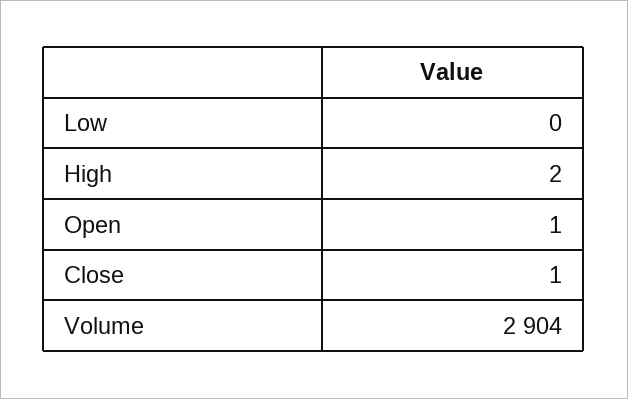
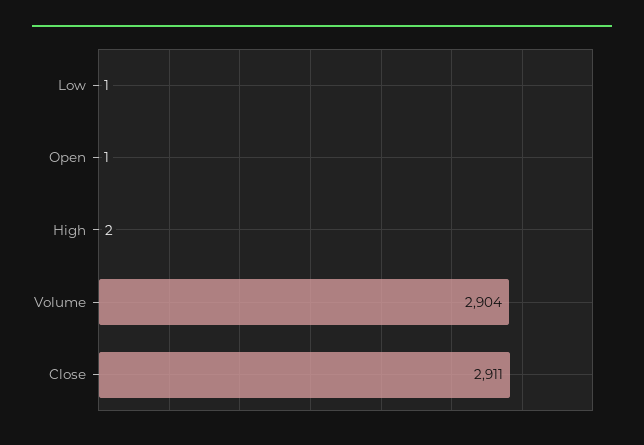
Low: 0 -> 1
Close: 1 -> 2911

